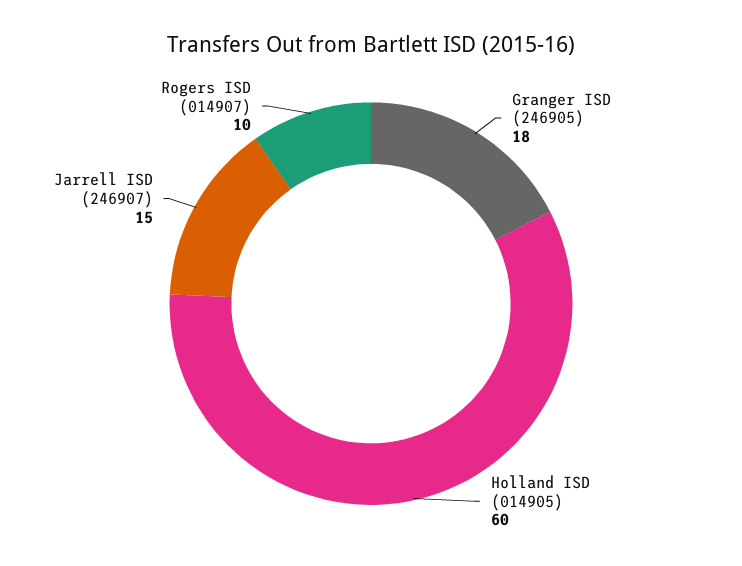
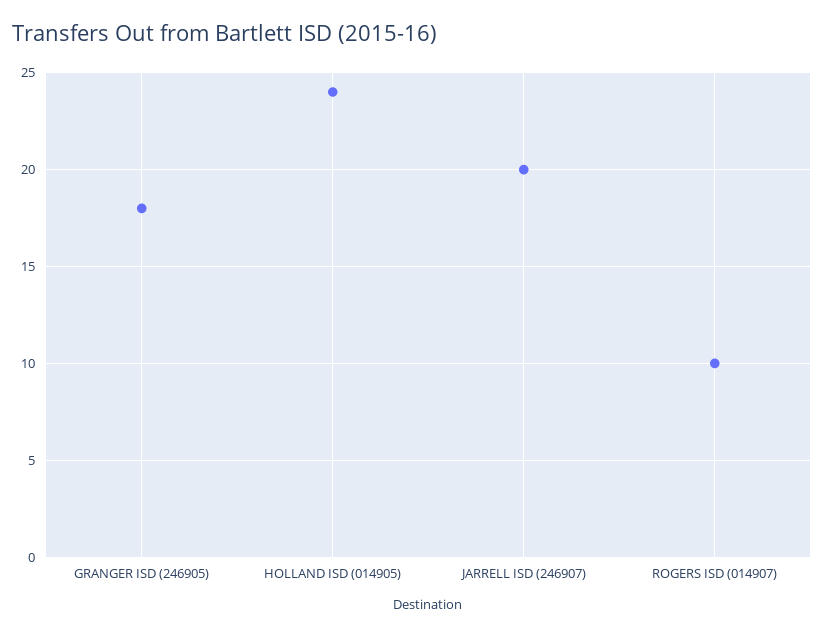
Holland ISD (014905): 60 -> 24
Jarrell ISD (246907): 15 -> 20

